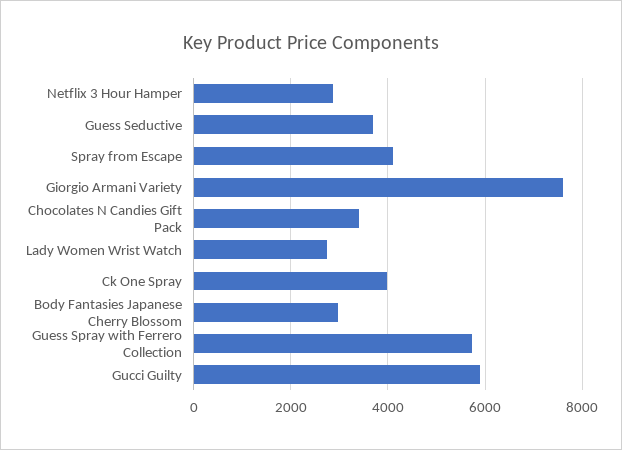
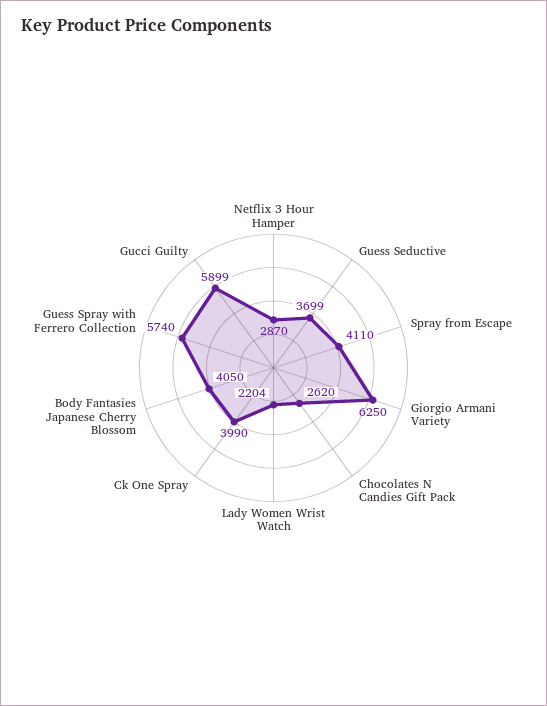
Giorgio Armani Variety: 7600 -> 6250
Chocolates N Candies Gift Pack: 3400 -> 2620
Lady Women Wrist Watch: 2800 -> 2204
Body Fantasies Japanese Cherry Blossom: 3000 -> 4050

